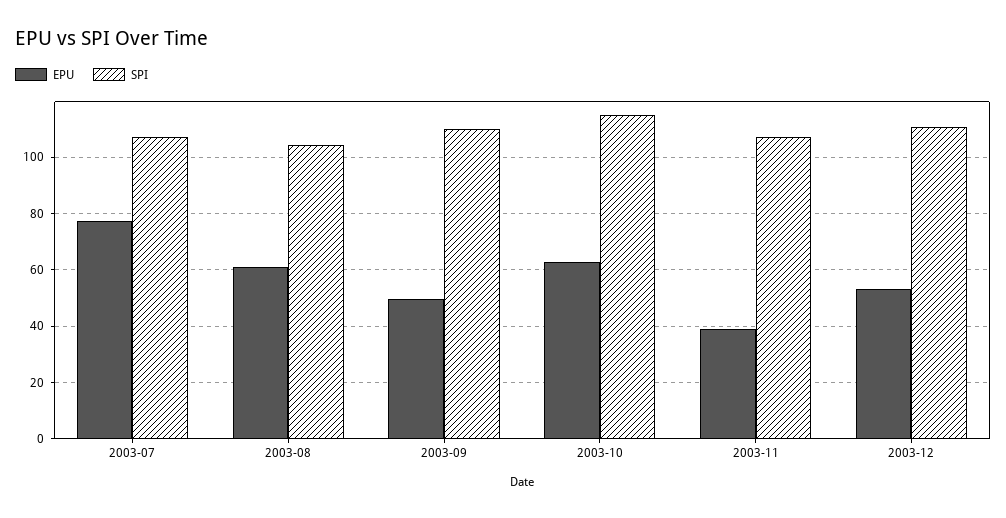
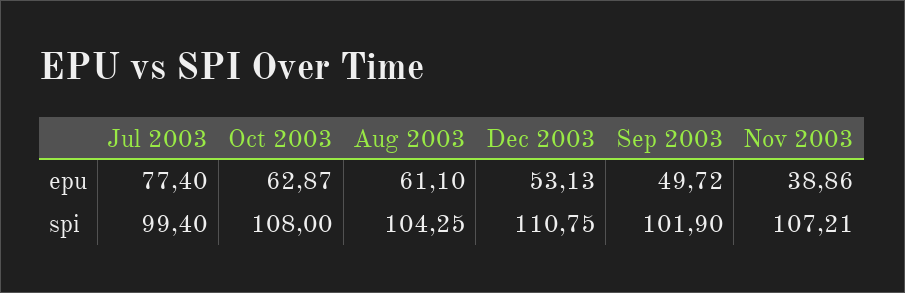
SPI, 2003-07: 107.5 -> 99.4
SPI, 2003-09: 110 -> 101.9
SPI, 2003-10: 115 -> 108

